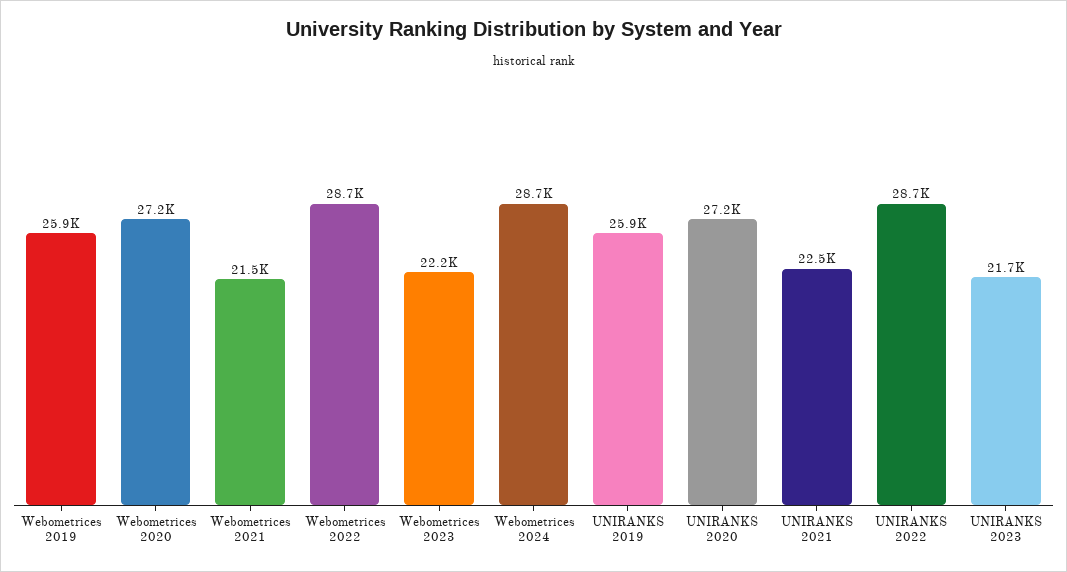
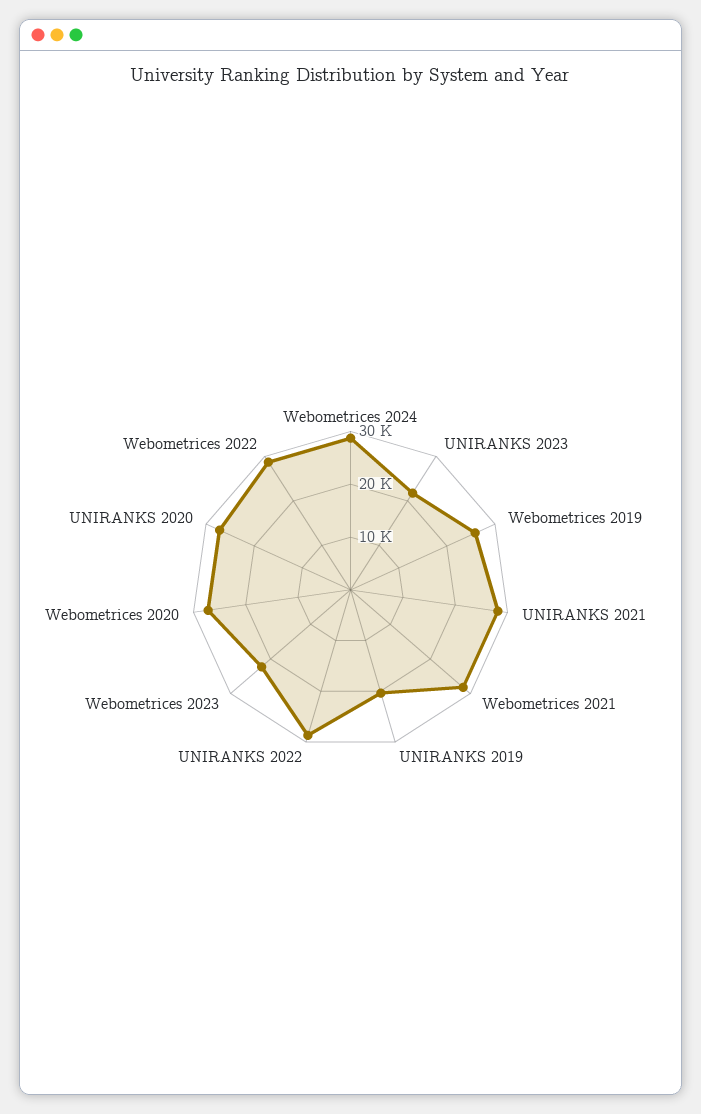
Webometrices 2021: 21500 -> 28000
UNIRANKS 2019: 25900 -> 20000
UNIRANKS 2021: 22500 -> 28000

